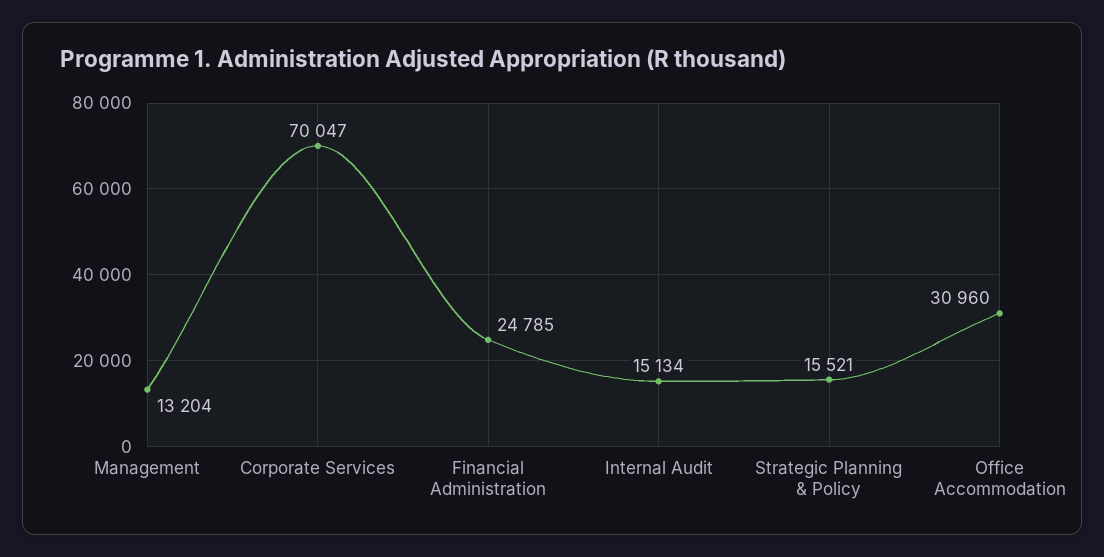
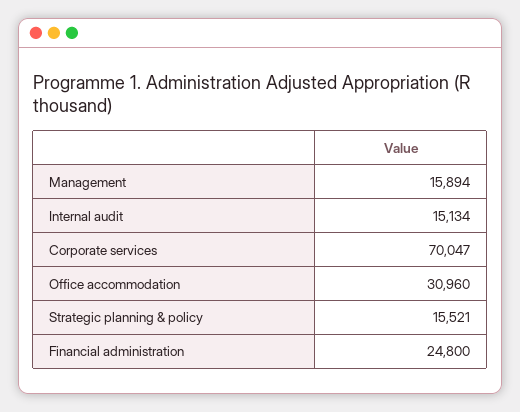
Management: 13204 -> 15894
Financial Administration: 24785 -> 24800

